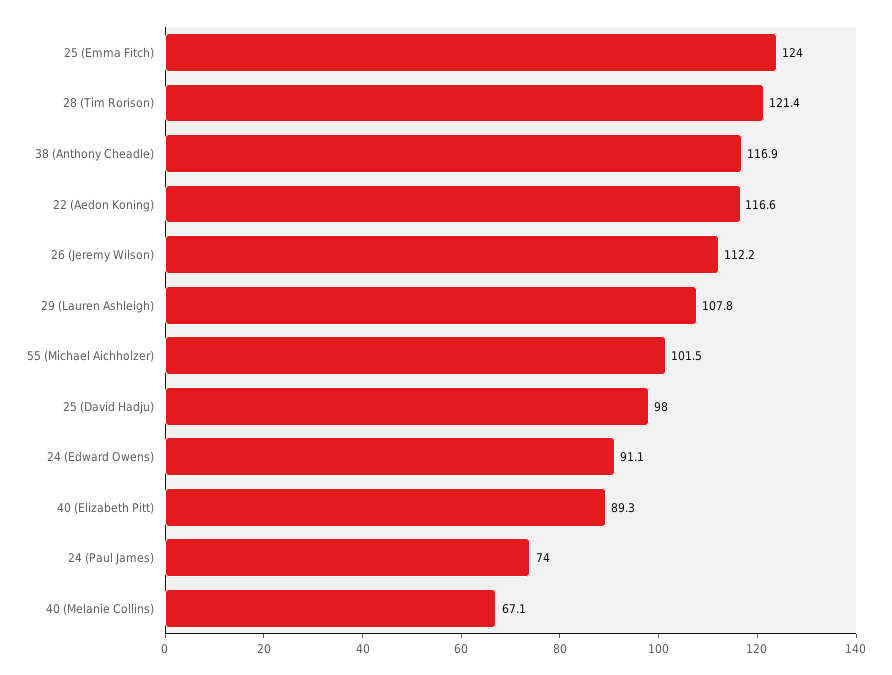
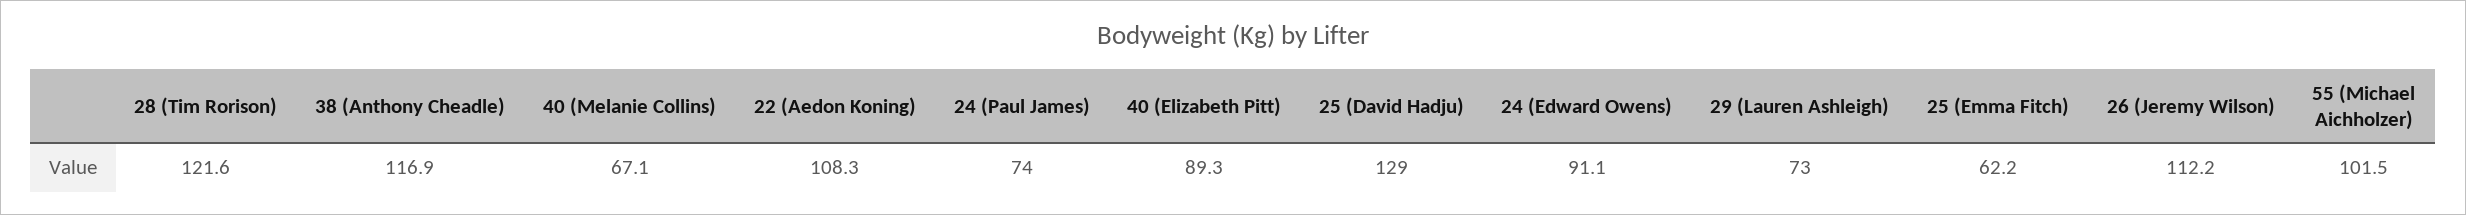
25 (Emma Fitch): 124 -> 62.2
28 (Tim Rorison): 121.4 -> 121.6
22 (Aedon Koning): 116.6 -> 108.3
29 (Lauren Ashleigh): 107.8 -> 73
25 (David Hadju): 98 -> 129

